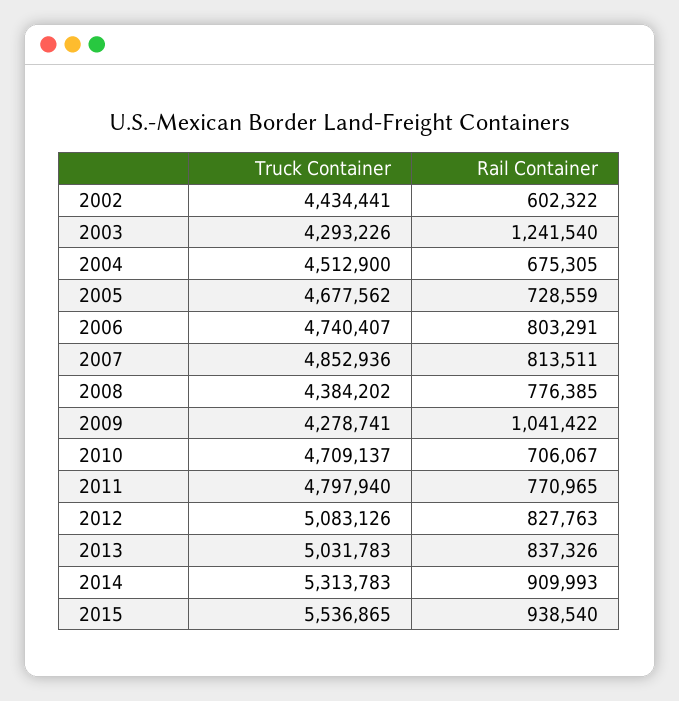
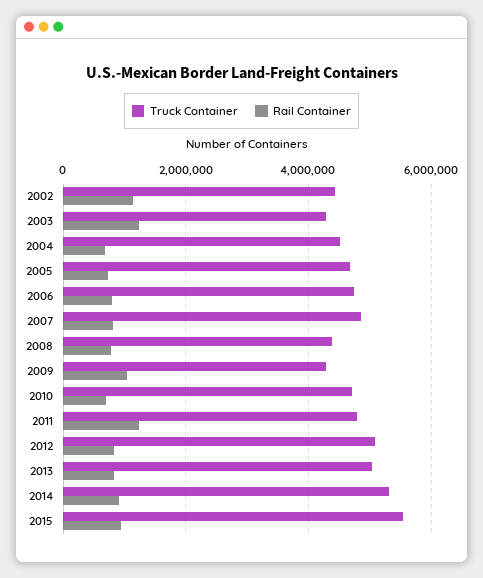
Rail Container, 2002: 602322 -> 1200000
Rail Container, 2011: 770965 -> 1200000

